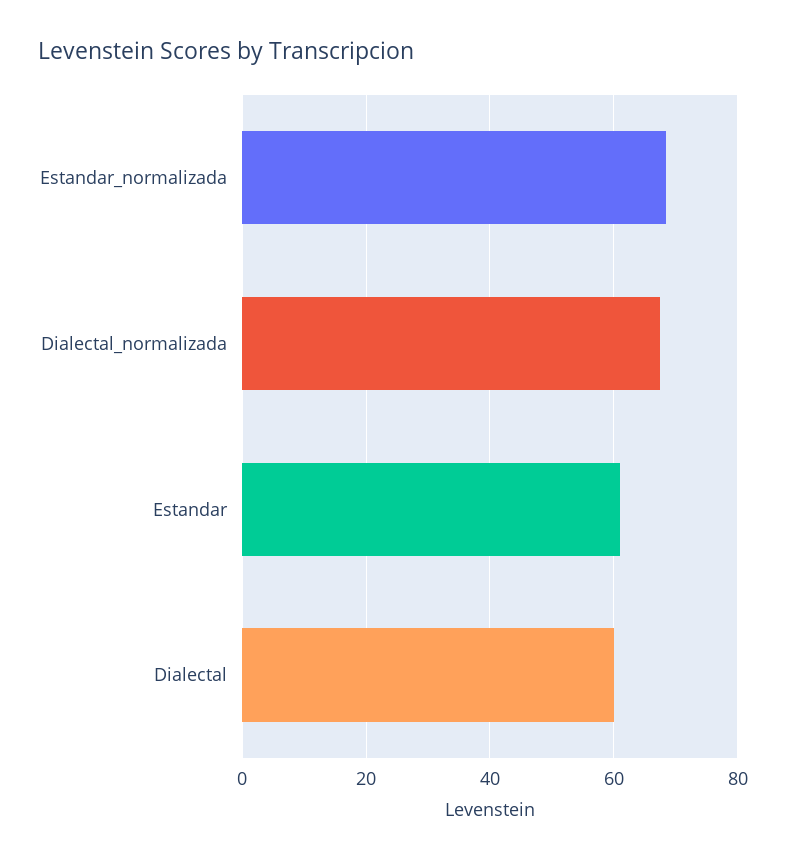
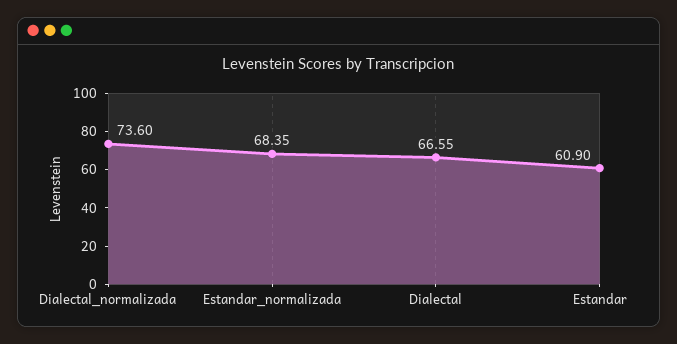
Dialectal_normalizada: 68 -> 73.6
Dialectal: 60 -> 66.55

